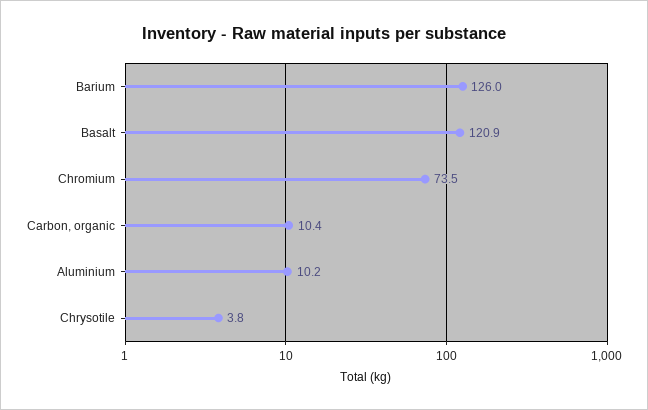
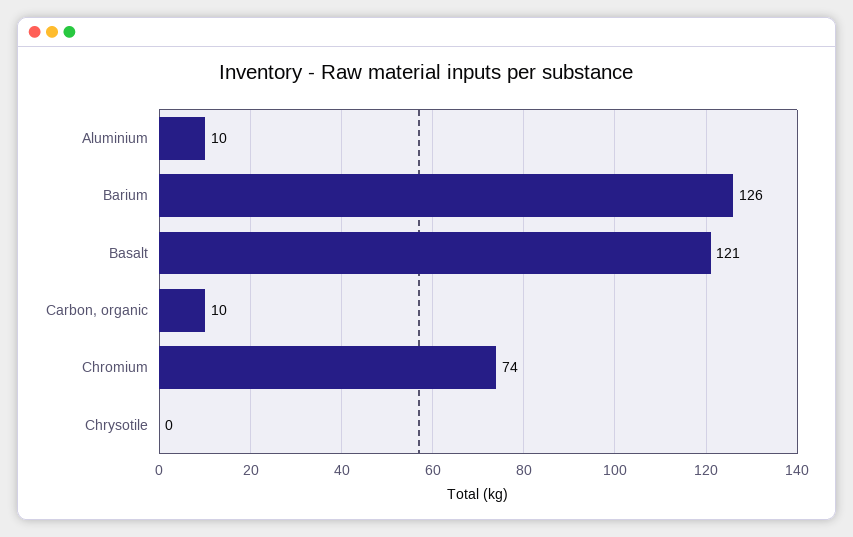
Chrysotile: 3.8 -> 0

